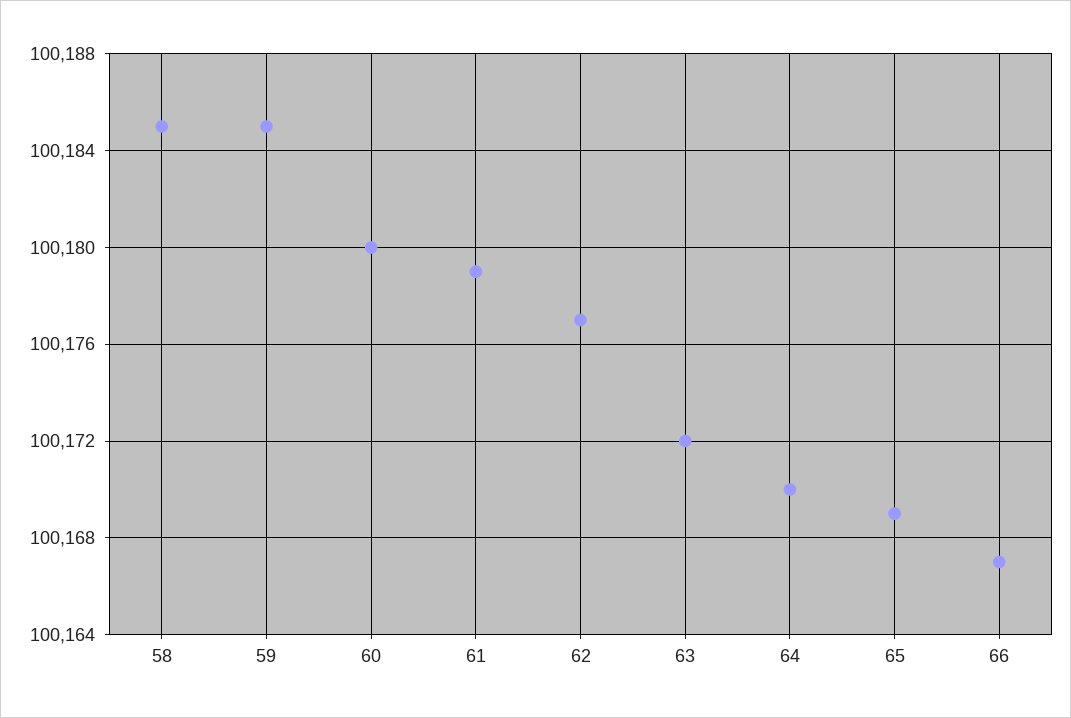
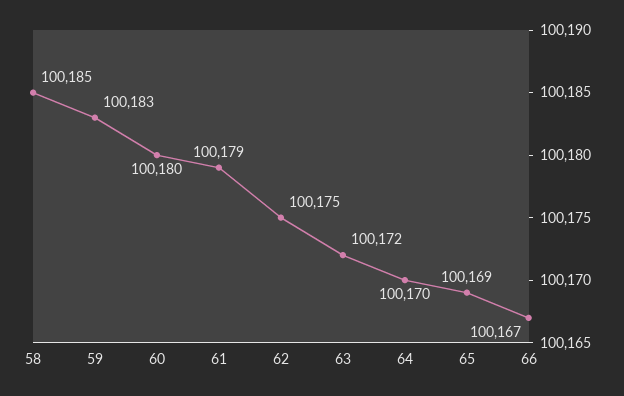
59: 100185 -> 100183
62: 100177 -> 100175

